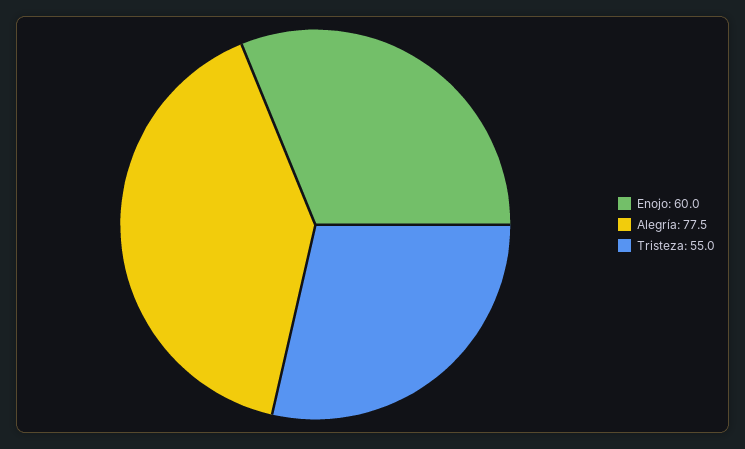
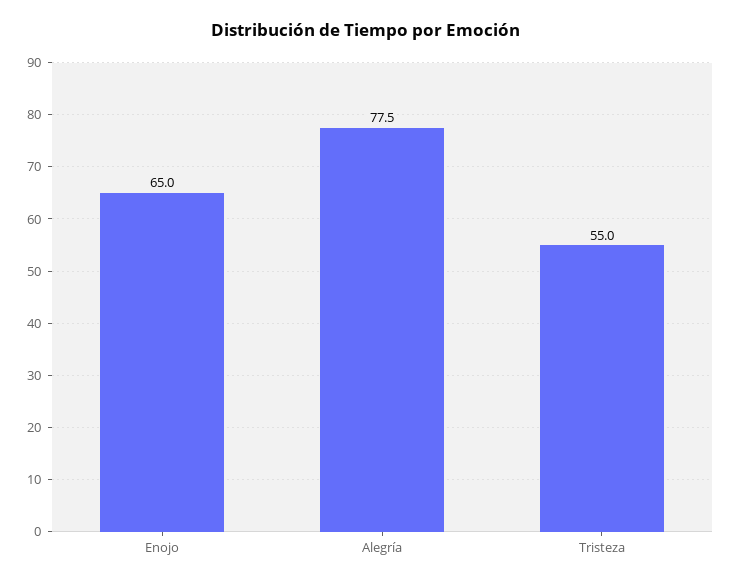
Enojo: 60 -> 65

